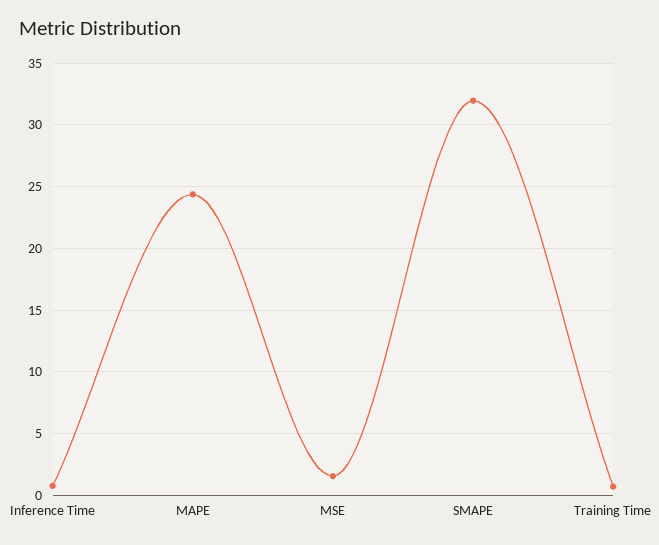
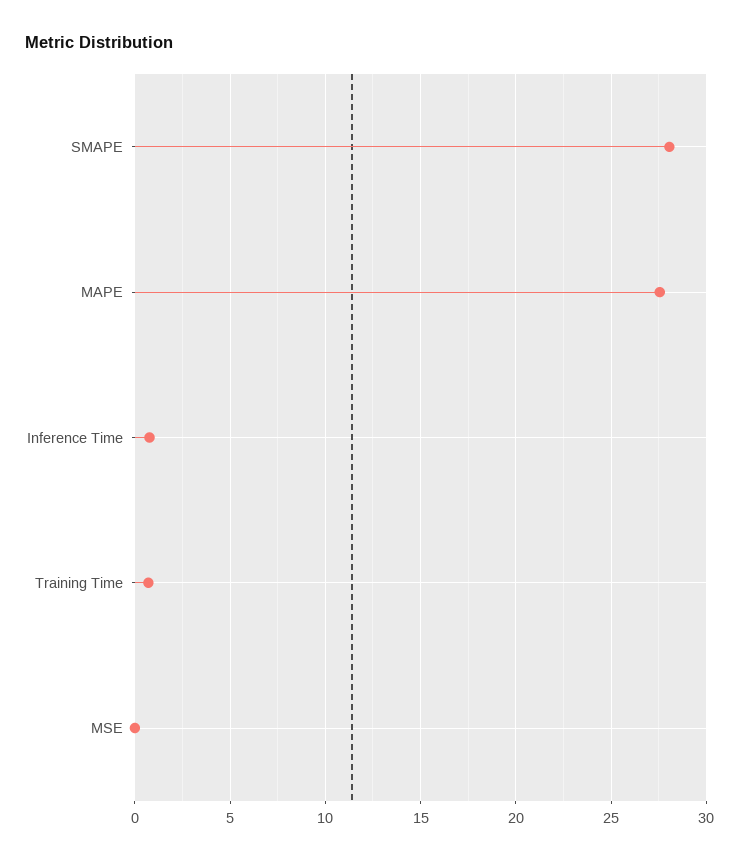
MAPE: 24.5 -> 27.5
MSE: 1.5 -> 0
SMAPE: 32 -> 28

